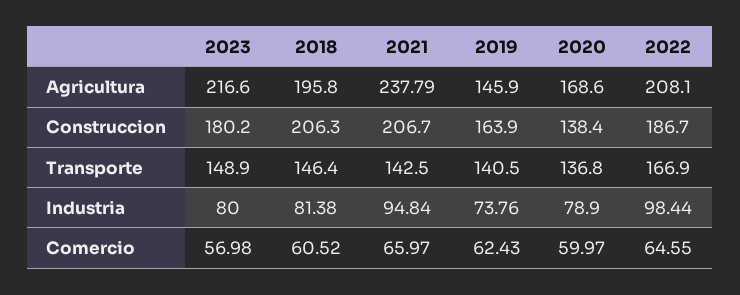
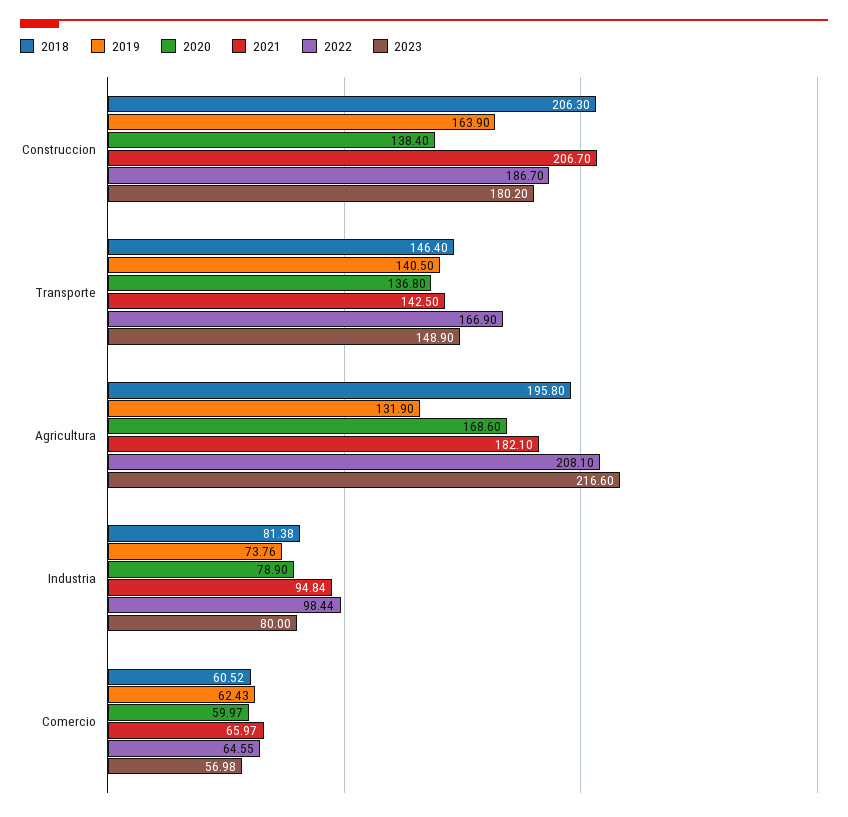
2021, Agricultura: 237.79 -> 182.1
2019, Agricultura: 145.9 -> 131.9

